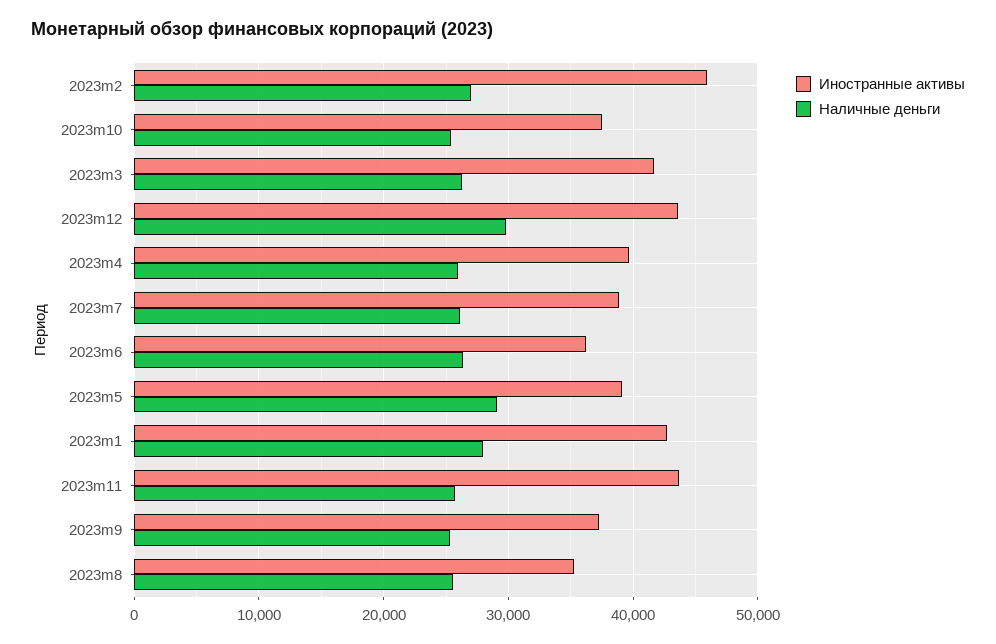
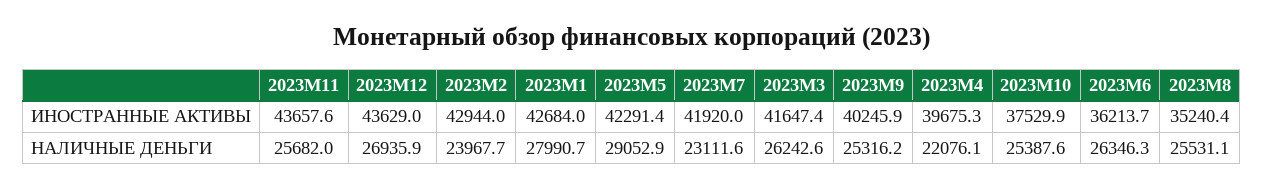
Иностранные активы, 2023m2: 46000 -> 42944
Наличные деньги, 2023m2: 27000 -> 23967.7
Наличные деньги, 2023m12: 30000 -> 26935.9
Наличные деньги, 2023m4: 26000 -> 22076.1
Иностранные активы, 2023m7: 39000 -> 41920
Наличные деньги, 2023m7: 26000 -> 23111.6
Иностранные активы, 2023m5: 39000 -> 42291.4
Иностранные активы, 2023m9: 37000 -> 40245.9

